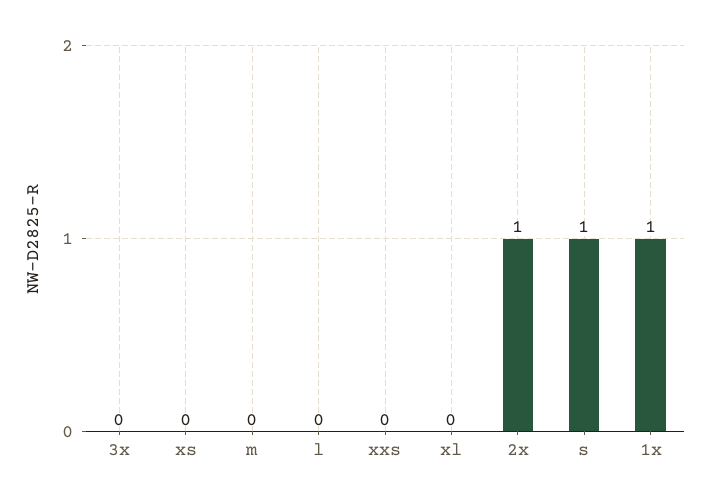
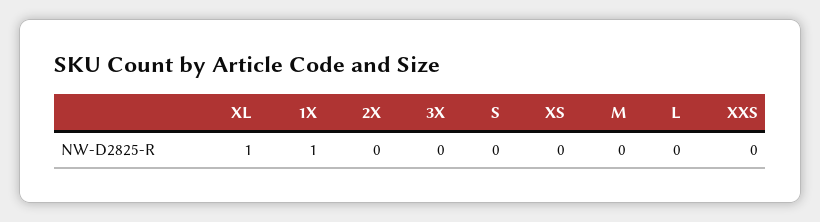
xl: 0 -> 1
2x: 1 -> 0
s: 1 -> 0

